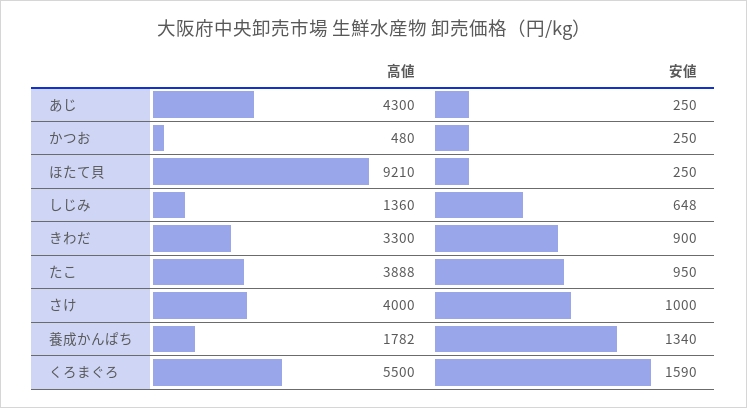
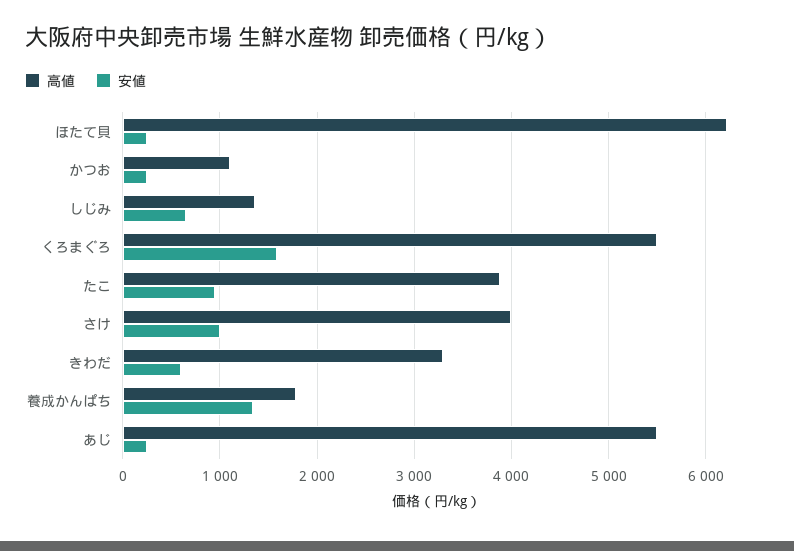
高値, あじ: 4300 -> 5500
高値, かつお: 480 -> 1100
高値, ほたて貝: 9210 -> 6200
安値, きわだ: 900 -> 600

